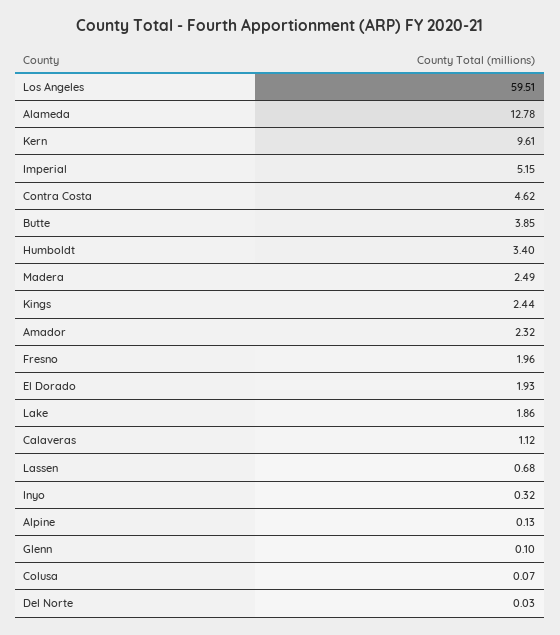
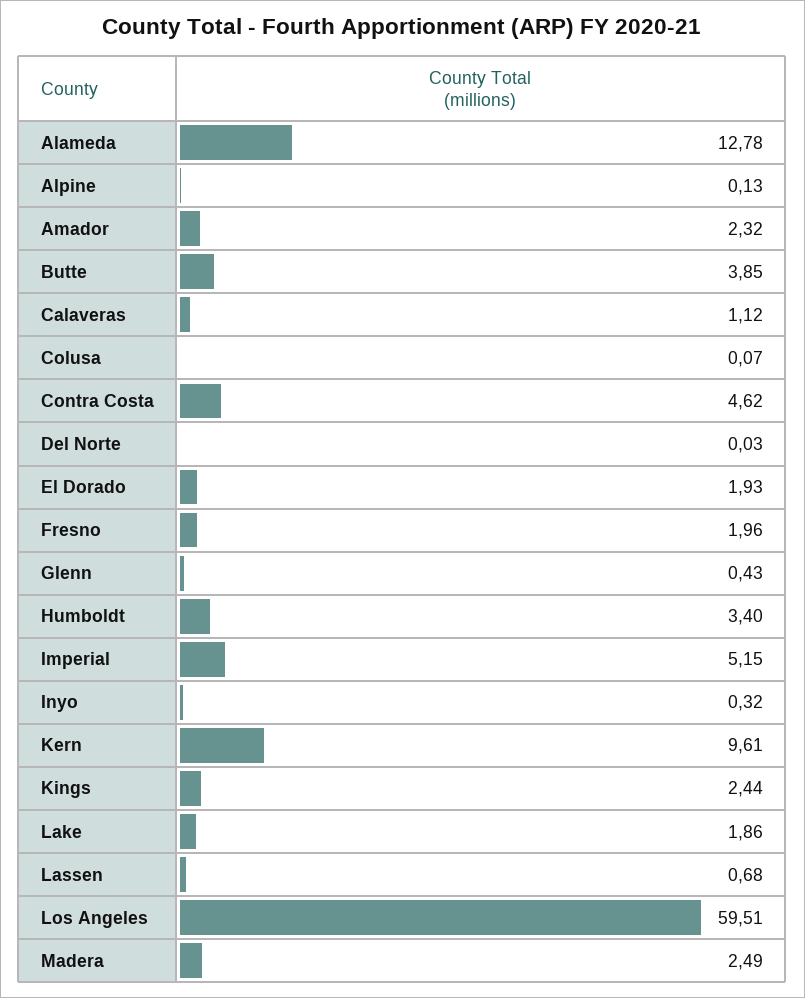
Glenn: 0.1 -> 0.43

